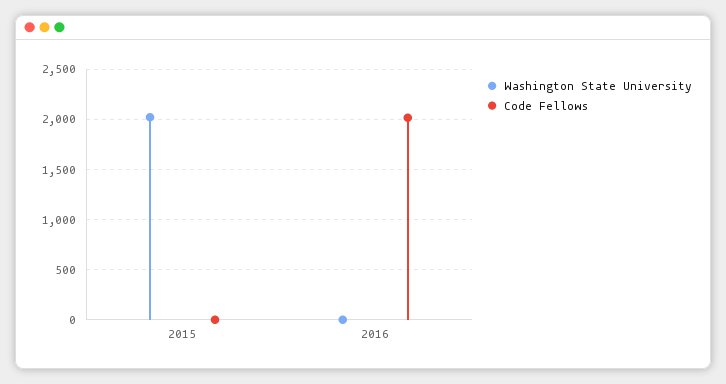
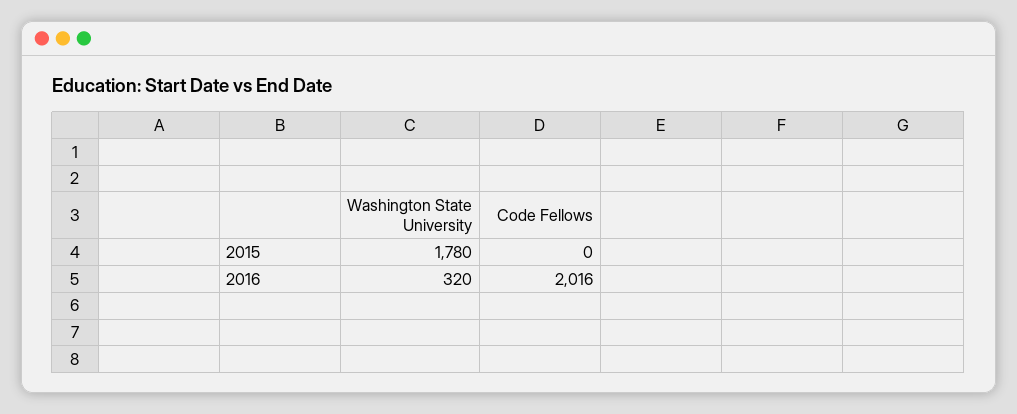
Washington State University, 2015: 2000 -> 1780
Washington State University, 2016: 0 -> 320

